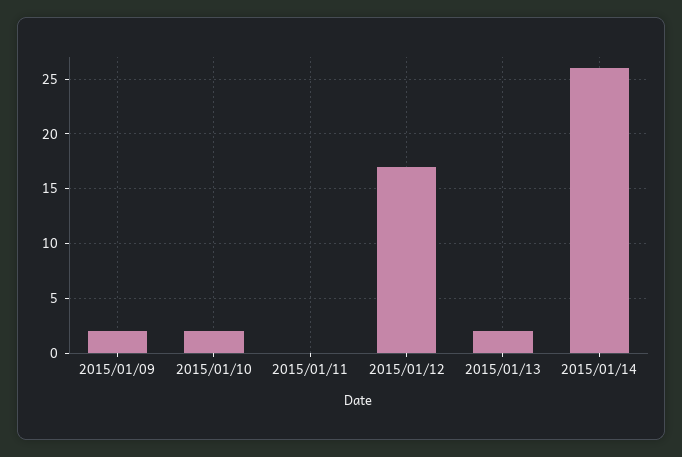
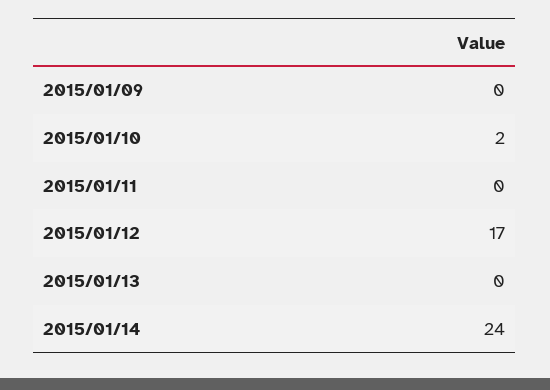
2015/01/09: 2 -> 0
2015/01/13: 2 -> 0
2015/01/14: 26 -> 24

